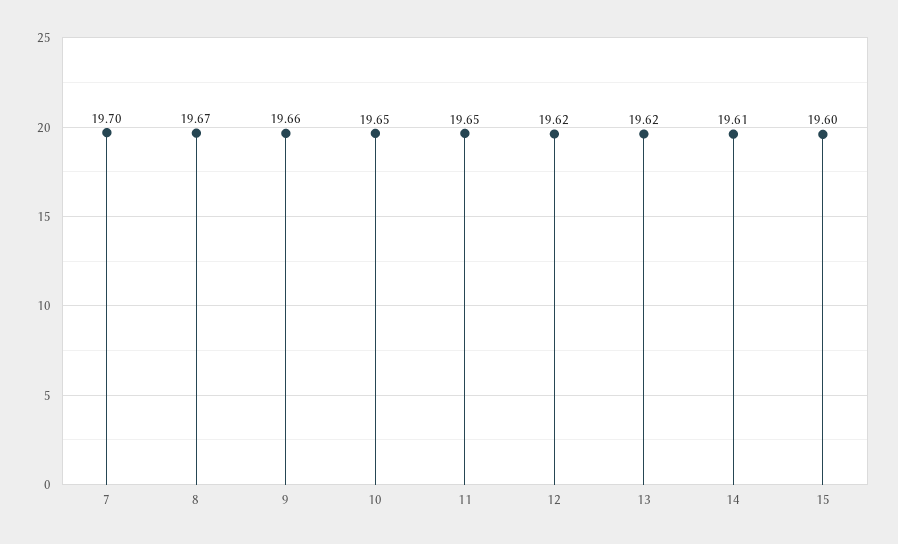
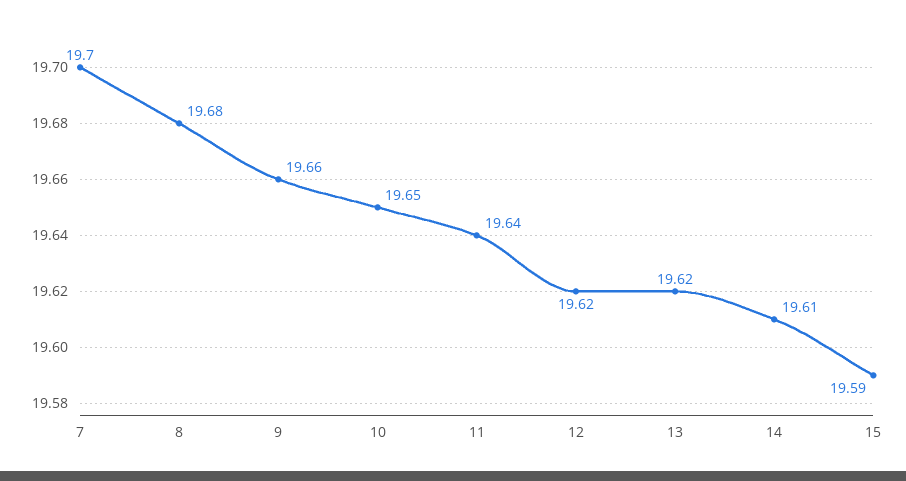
8: 19.67 -> 19.68
11: 19.65 -> 19.64
15: 19.6 -> 19.59

